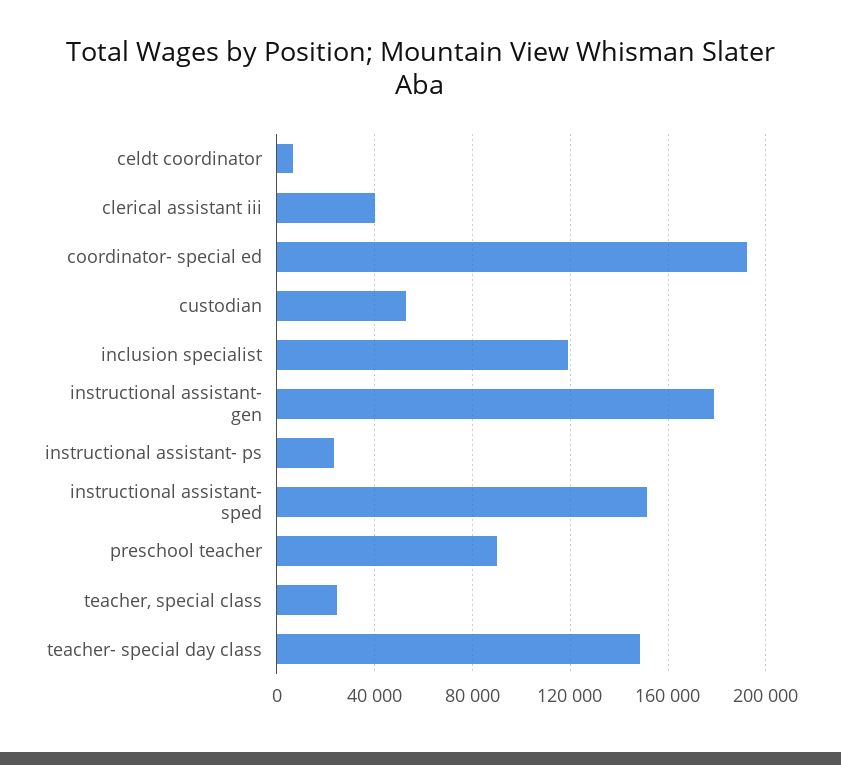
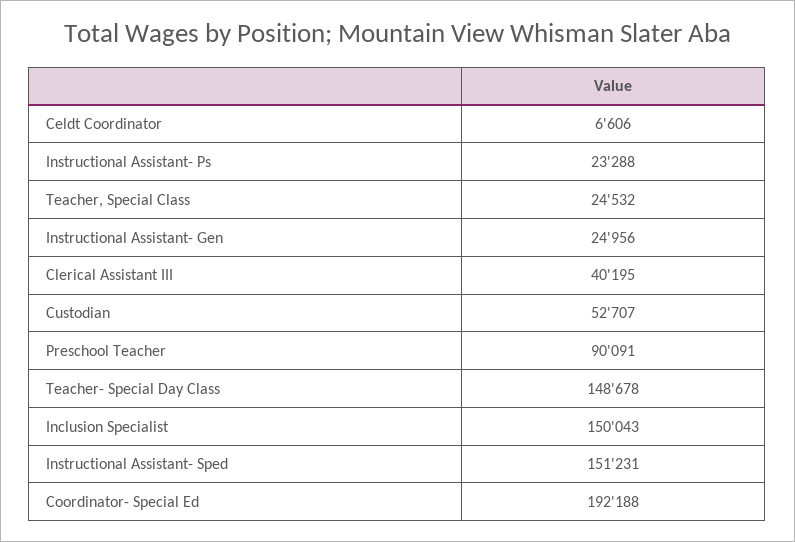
inclusion specialist: 120000 -> 150043
instructional assistant- gen: 180000 -> 24956

